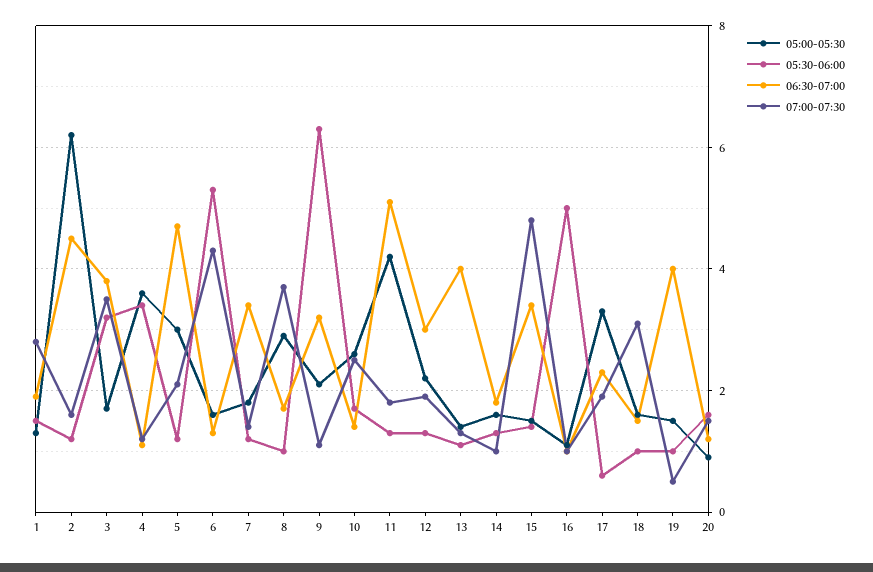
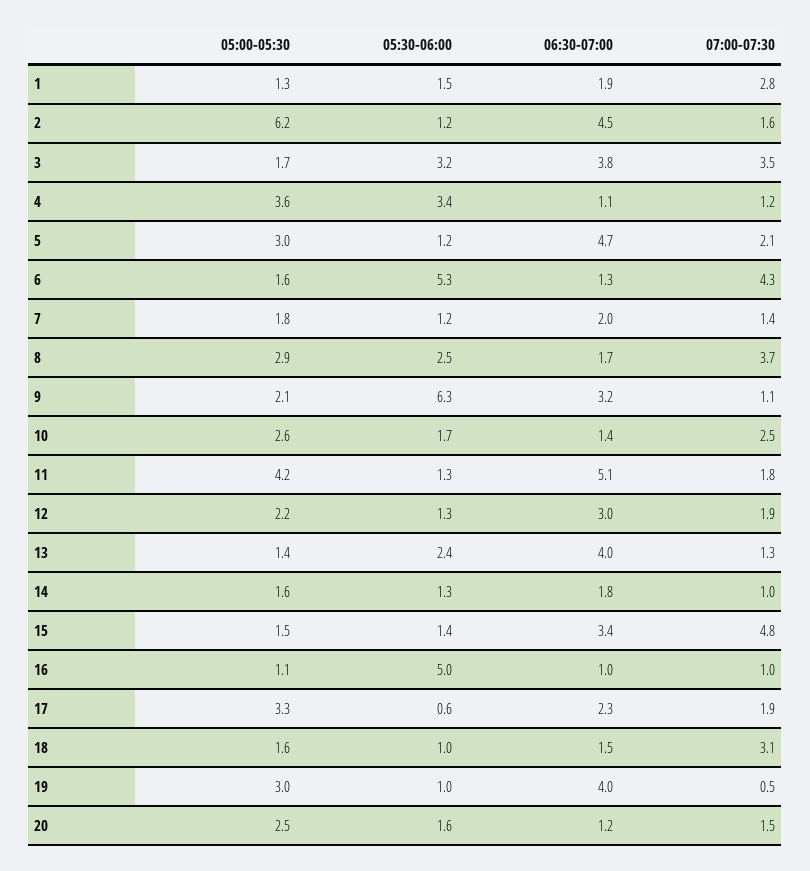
06:30-07:00, 7: 3.5 -> 2
05:30-06:00, 8: 1 -> 2.5
05:30-06:00, 13: 1 -> 2.4
05:00-05:30, 19: 1.5 -> 3
05:00-05:30, 20: 1 -> 2.5

